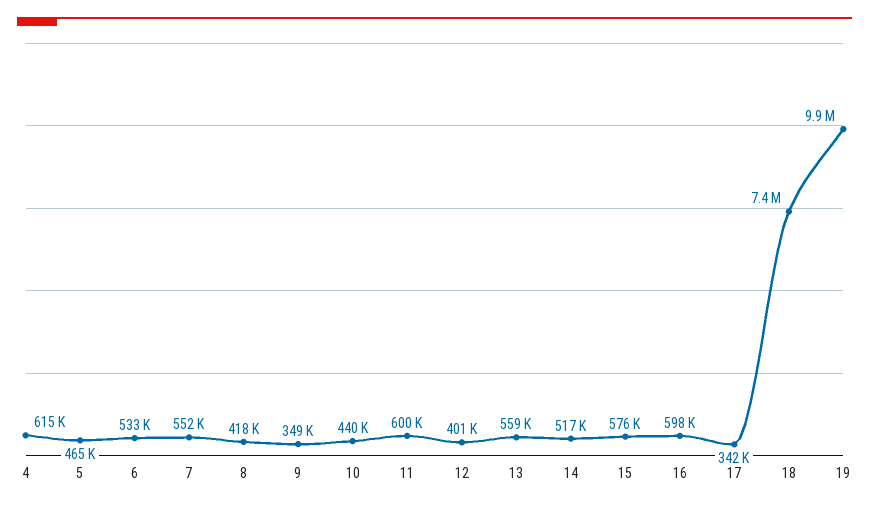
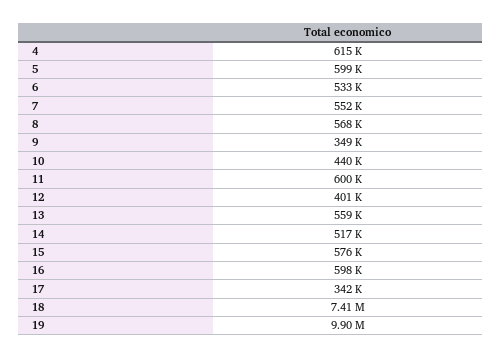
5: 465000 -> 599000
8: 418000 -> 568000

